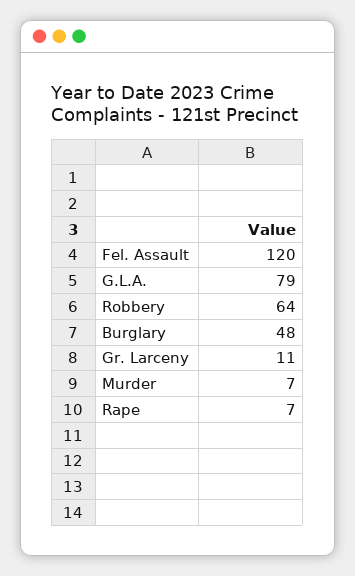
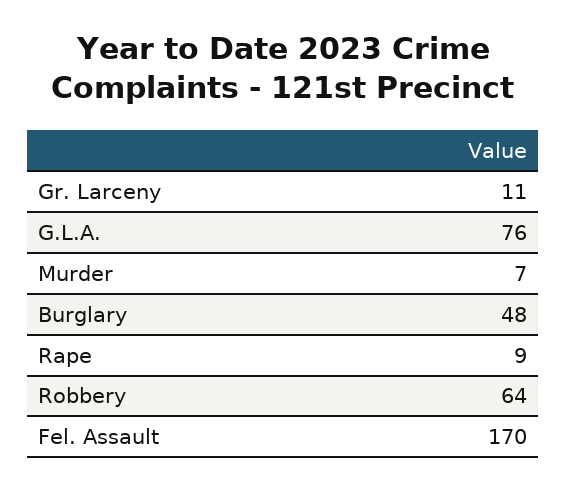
Fel. Assault: 120 -> 170
G.L.A.: 79 -> 76
Rape: 7 -> 9

